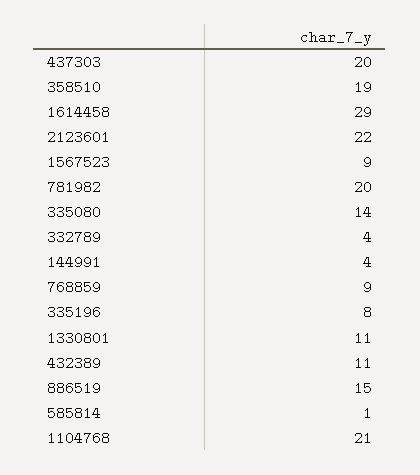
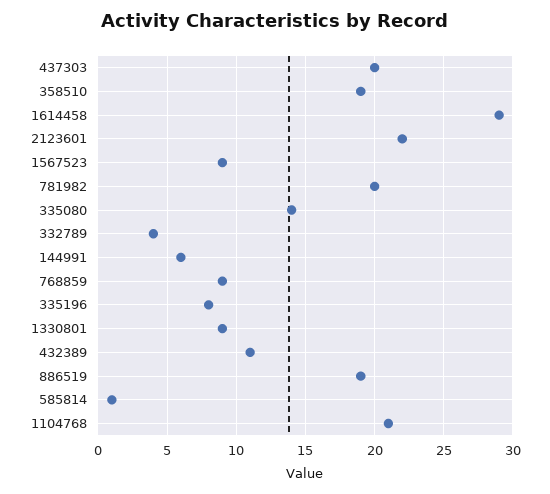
144991: 4 -> 6
1330801: 11 -> 9
886519: 15 -> 19

